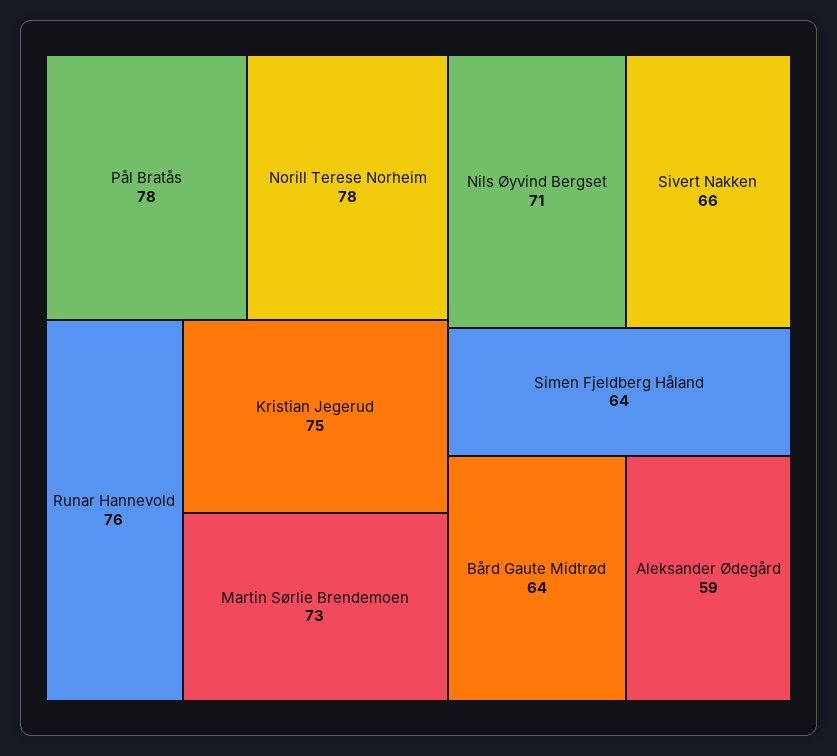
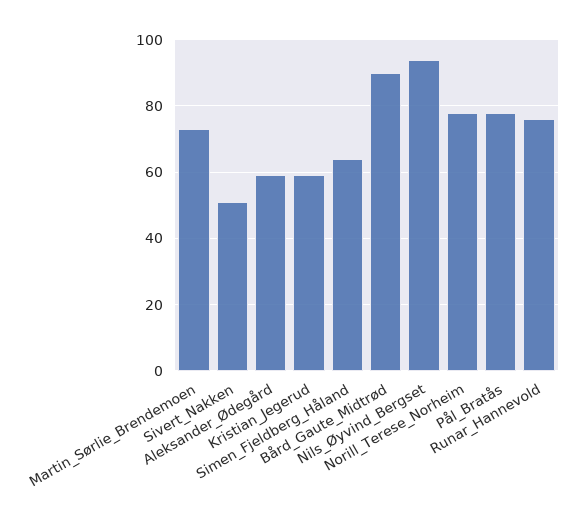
Kristian Jegerud: 75 -> 60
Nils Øyvind Bergset: 71 -> 95
Sivert Nakken: 66 -> 50
Bård Gaute Midtrød: 64 -> 90

